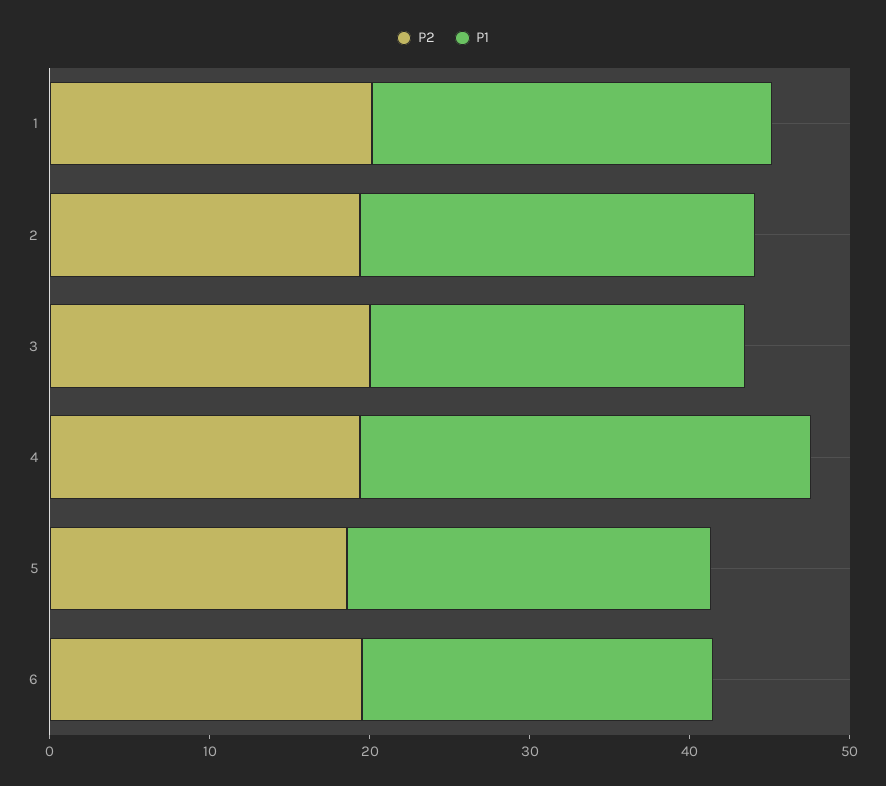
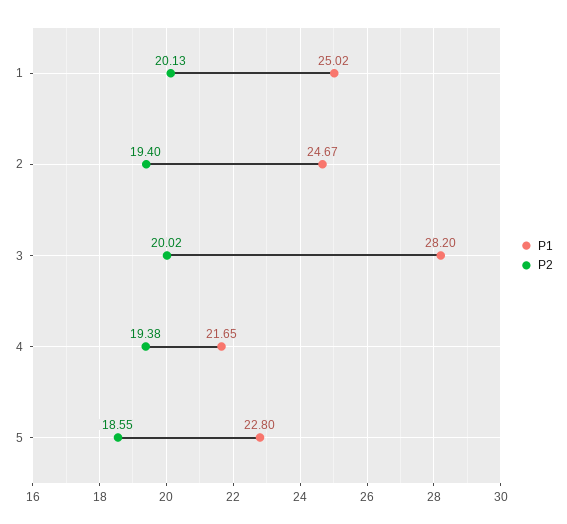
P1, 3: 24 -> 28.2
P1, 4: 28 -> 21.65
P2, 6: 20 -> none
P1, 6: 22 -> none

